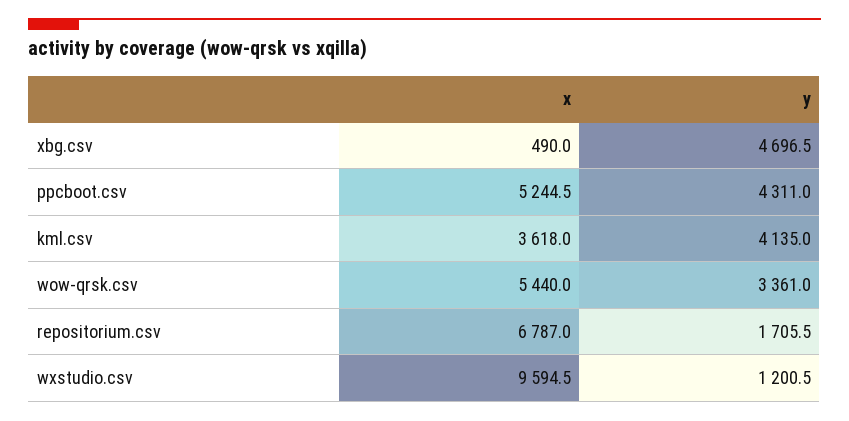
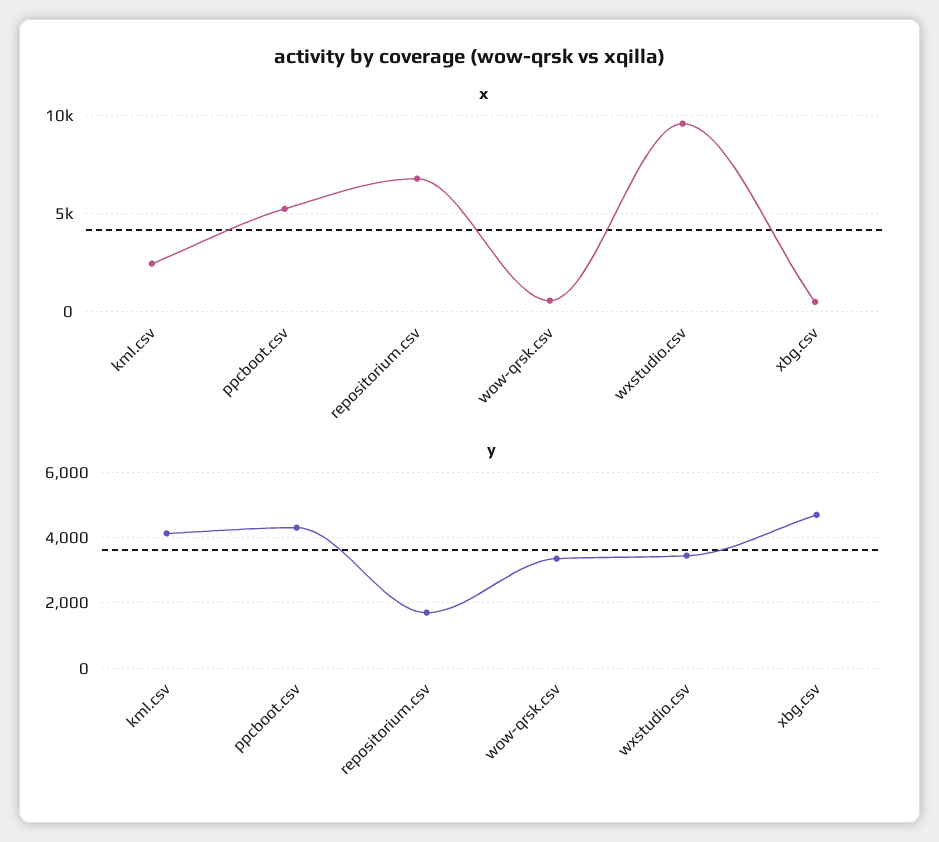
x, kml.csv: 3618 -> 2500
x, wow-qrsk.csv: 5440 -> 500
y, wxstudio.csv: 1200.5 -> 3400

